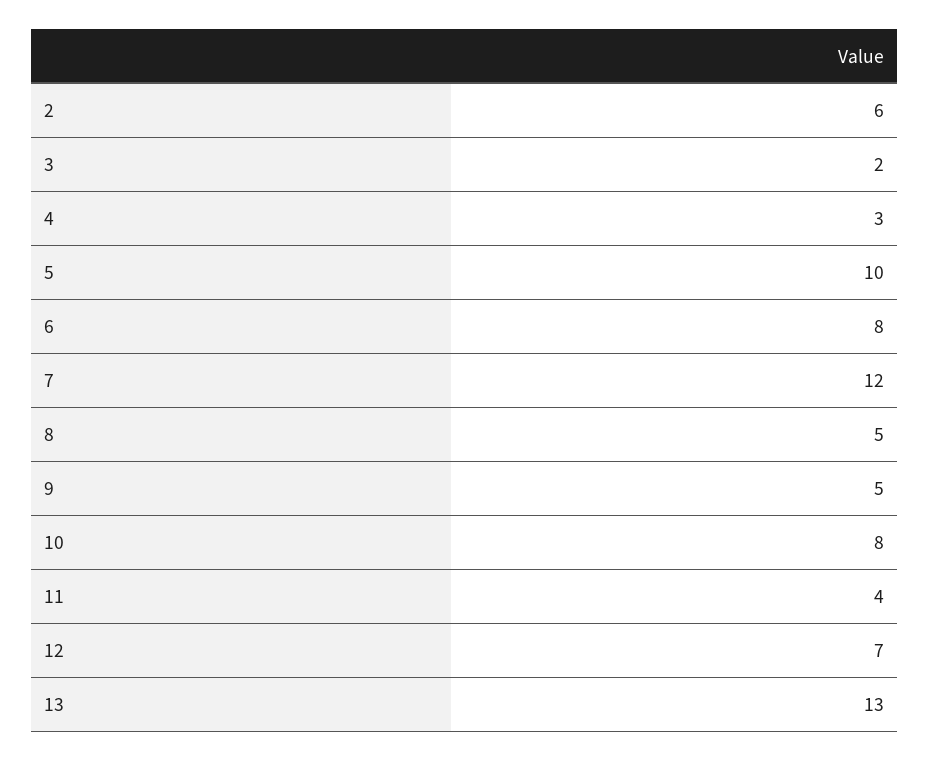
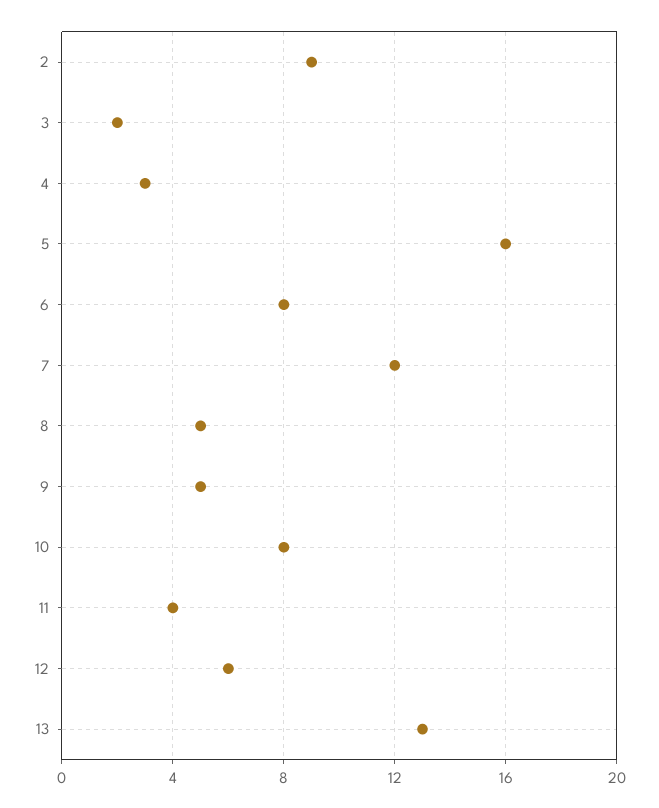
2: 6 -> 9
5: 10 -> 16
12: 7 -> 6

